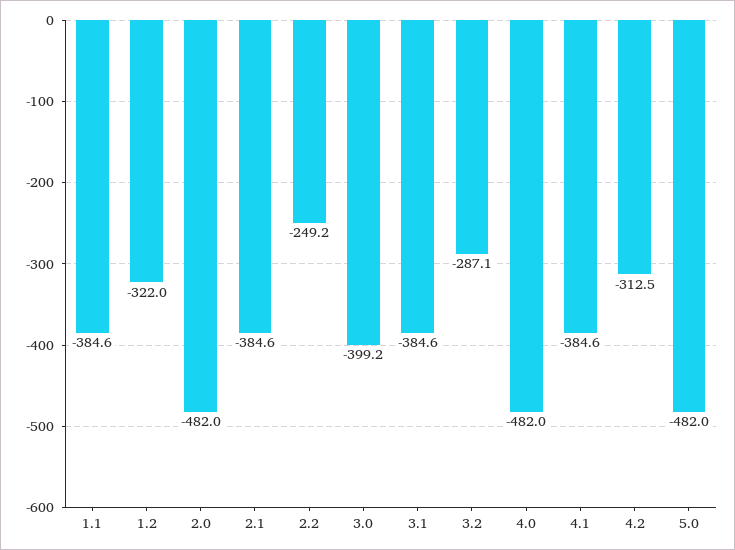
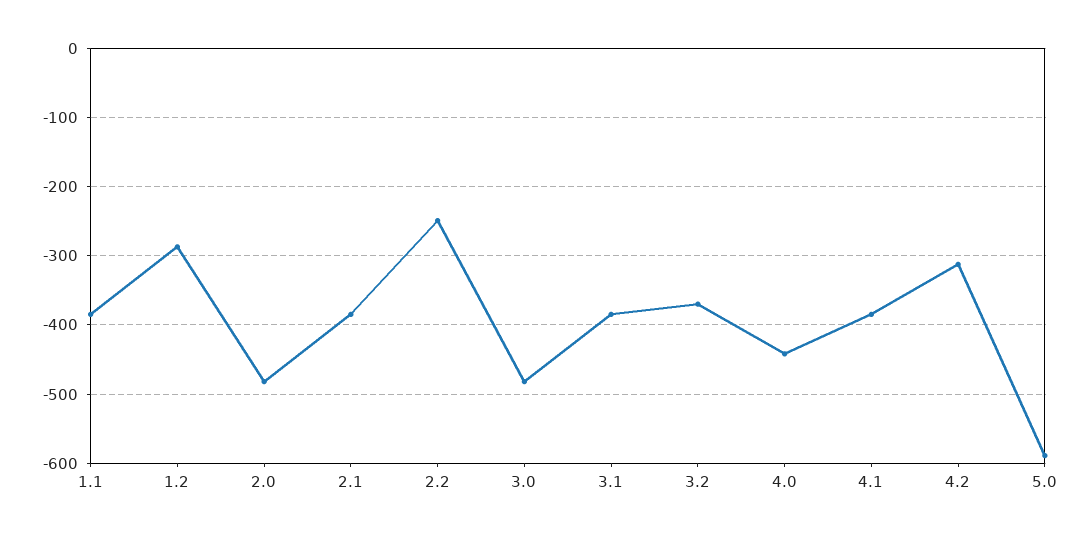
1.2: -322 -> -290
3.0: -399.2 -> -480
3.2: -287.1 -> -370
4.0: -482 -> -440
5.0: -482 -> -590

